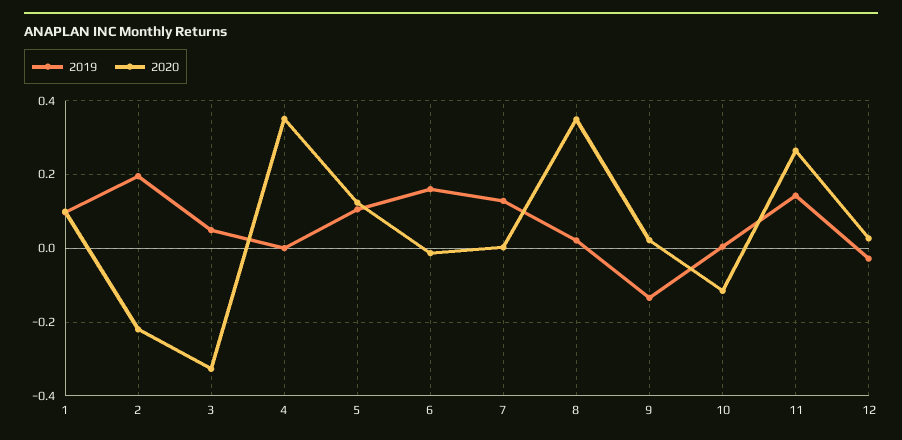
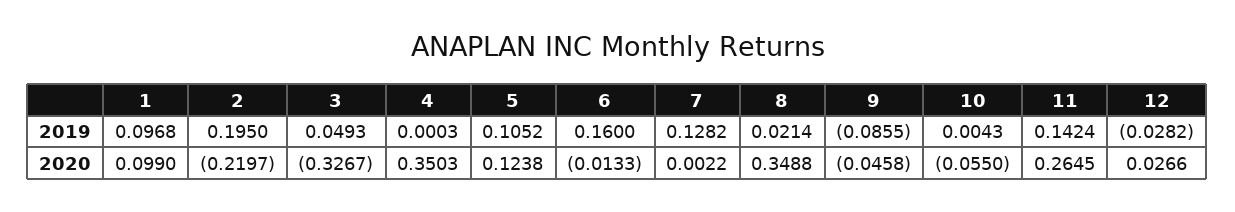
2019, 9: -0.14 -> -0.0855
2020, 9: 0.02 -> -0.0458
2020, 10: -0.12 -> -0.055

